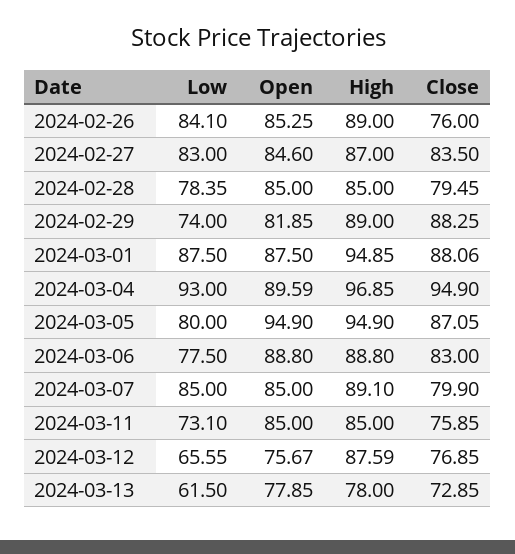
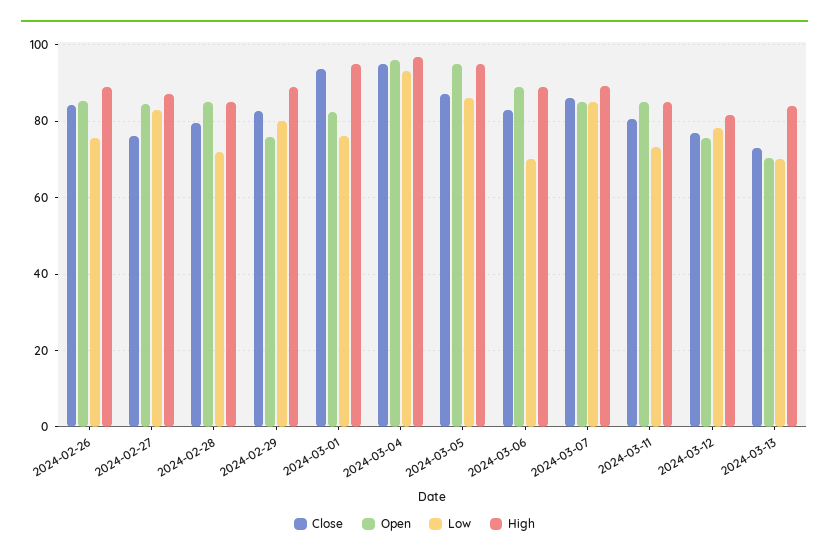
Low, 2024-02-26: 84.1 -> 76
Close, 2024-02-26: 76 -> 84
Close, 2024-02-27: 83.5 -> 76
Low, 2024-02-28: 78.35 -> 72
Low, 2024-02-29: 74 -> 80
Open, 2024-02-29: 81.85 -> 76
Close, 2024-02-29: 88.25 -> 82
Low, 2024-03-01: 87.5 -> 76
Open, 2024-03-01: 87.5 -> 82
Close, 2024-03-01: 88.06 -> 94
Open, 2024-03-04: 89.59 -> 96
Low, 2024-03-05: 80 -> 86
Low, 2024-03-06: 77.5 -> 70
Close, 2024-03-07: 79.9 -> 86
Close, 2024-03-11: 75.85 -> 80
Low, 2024-03-12: 65.55 -> 78
High, 2024-03-12: 87.59 -> 82
Low, 2024-03-13: 61.5 -> 70
Open, 2024-03-13: 77.85 -> 70
High, 2024-03-13: 78 -> 84

